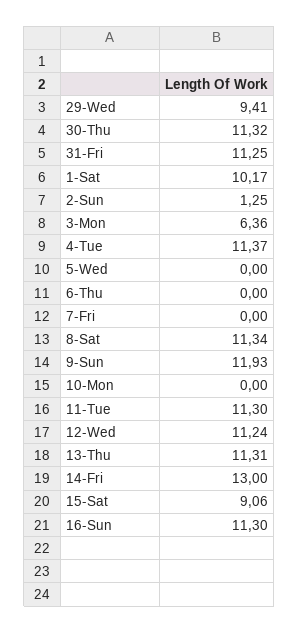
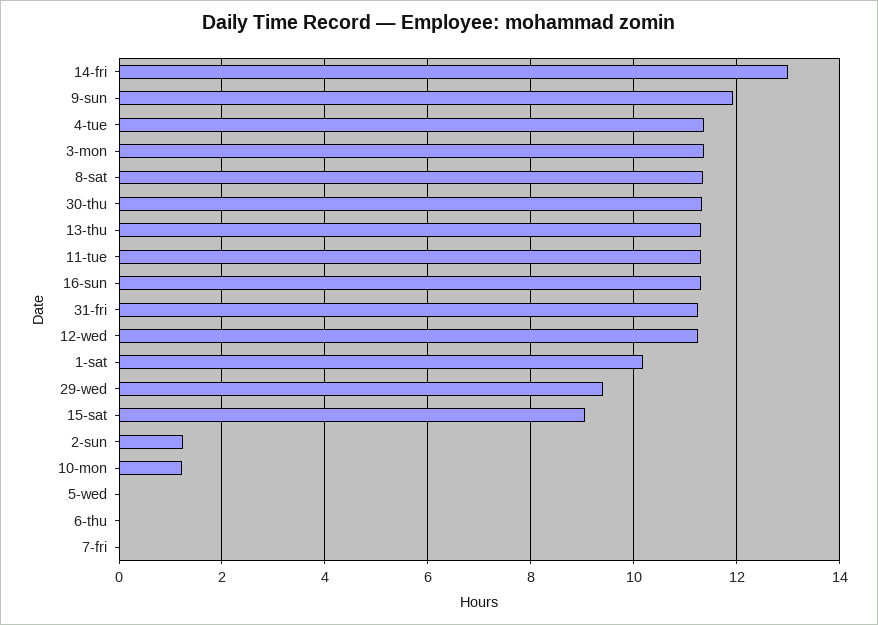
3-Mon: 6.36 -> 11.4
10-Mon: 0 -> 1.2

